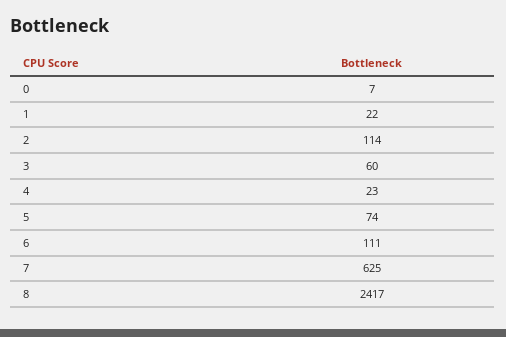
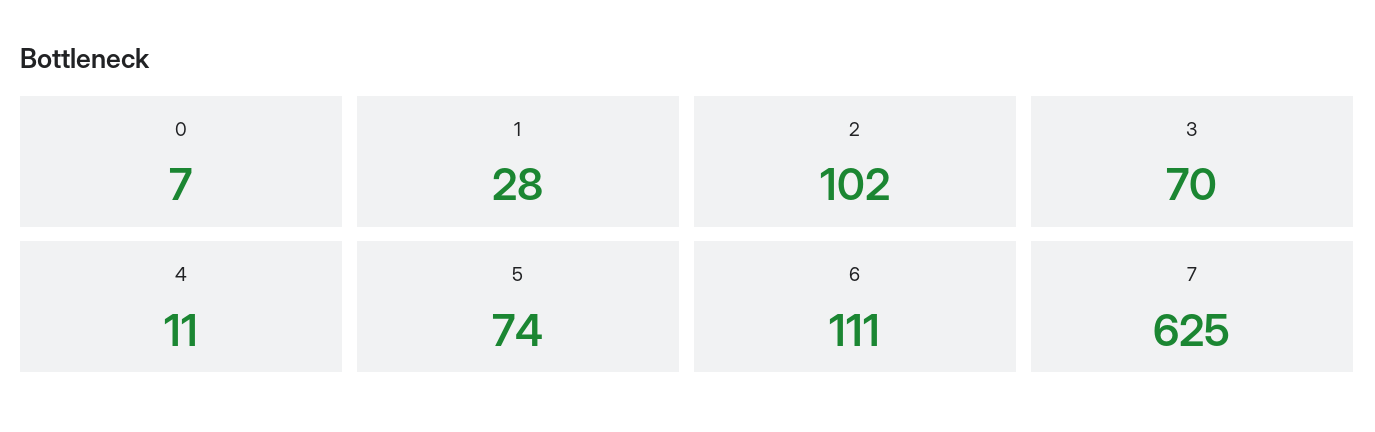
1: 22 -> 28
2: 114 -> 102
3: 60 -> 70
4: 23 -> 11
8: 2417 -> none

